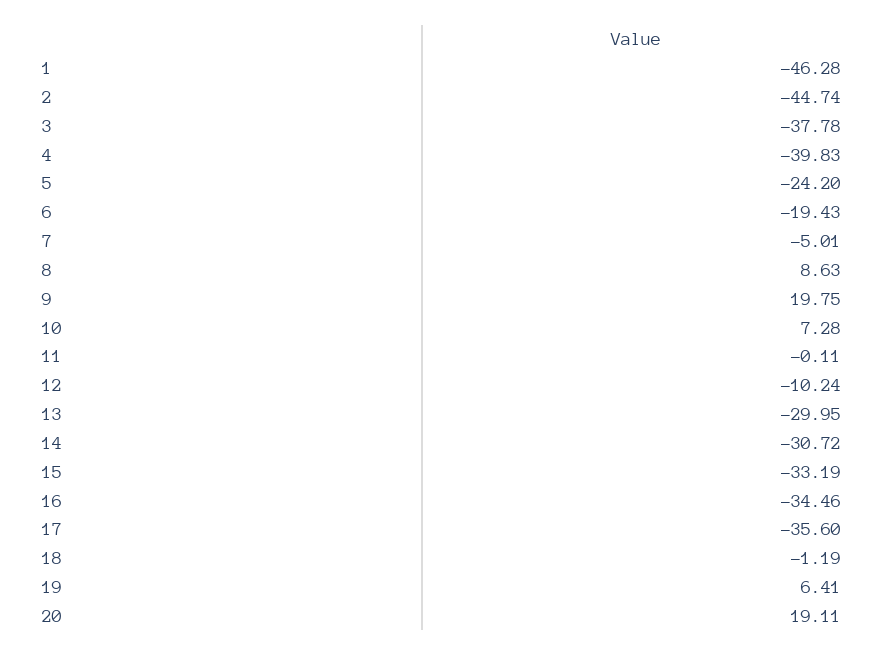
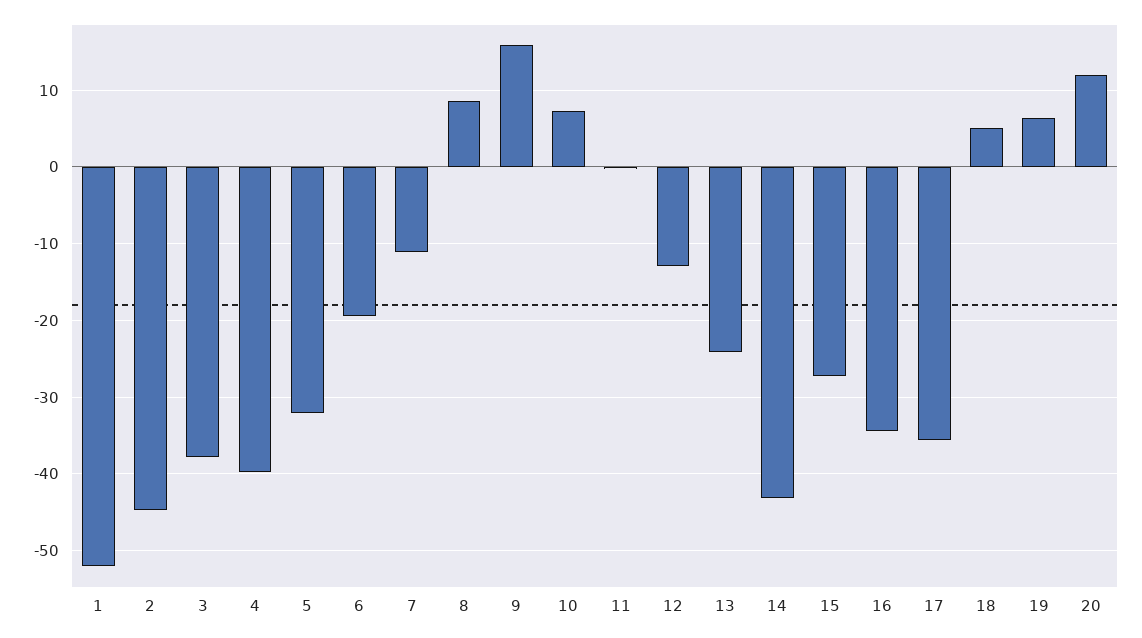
1: -46.28 -> -52
5: -24.2 -> -32
7: -5.01 -> -11
9: 19.75 -> 16
12: -10.24 -> -13
13: -29.95 -> -24
14: -30.72 -> -43
15: -33.19 -> -27
18: -1.19 -> 5
20: 19.11 -> 12

